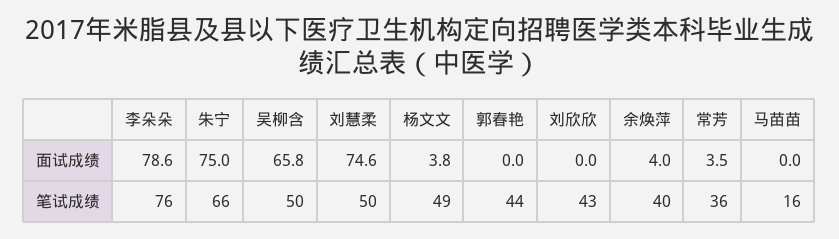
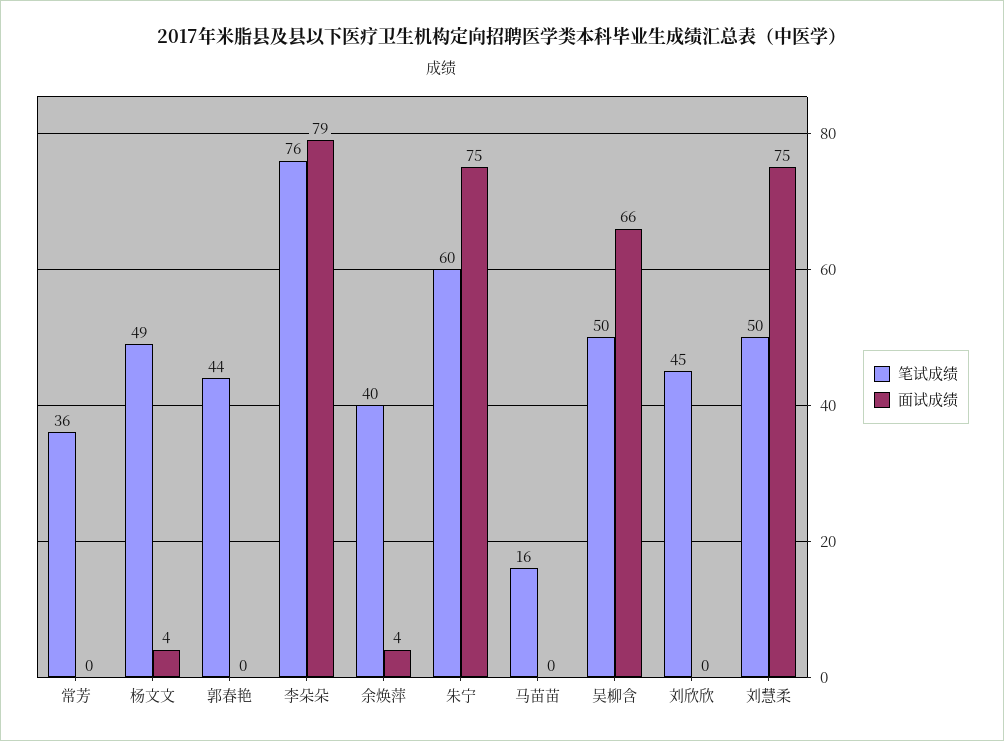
面试成绩, 常芳: 3.5 -> 0
笔试成绩, 朱宁: 66 -> 60
笔试成绩, 刘欣欣: 43 -> 45

